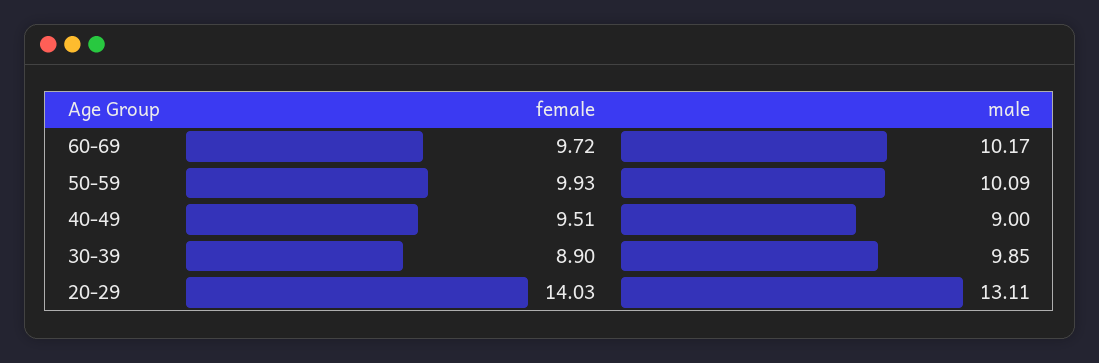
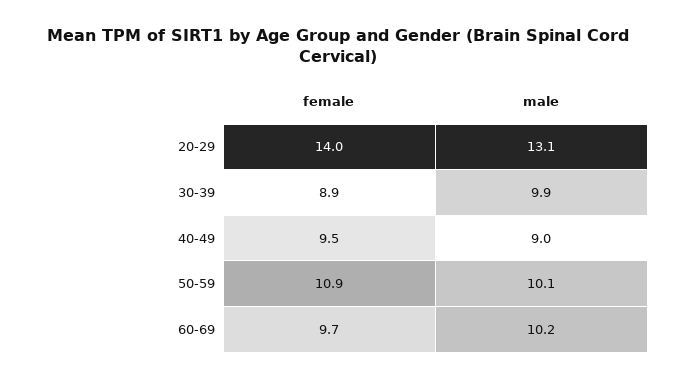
female, 50-59: 9.93 -> 10.9

